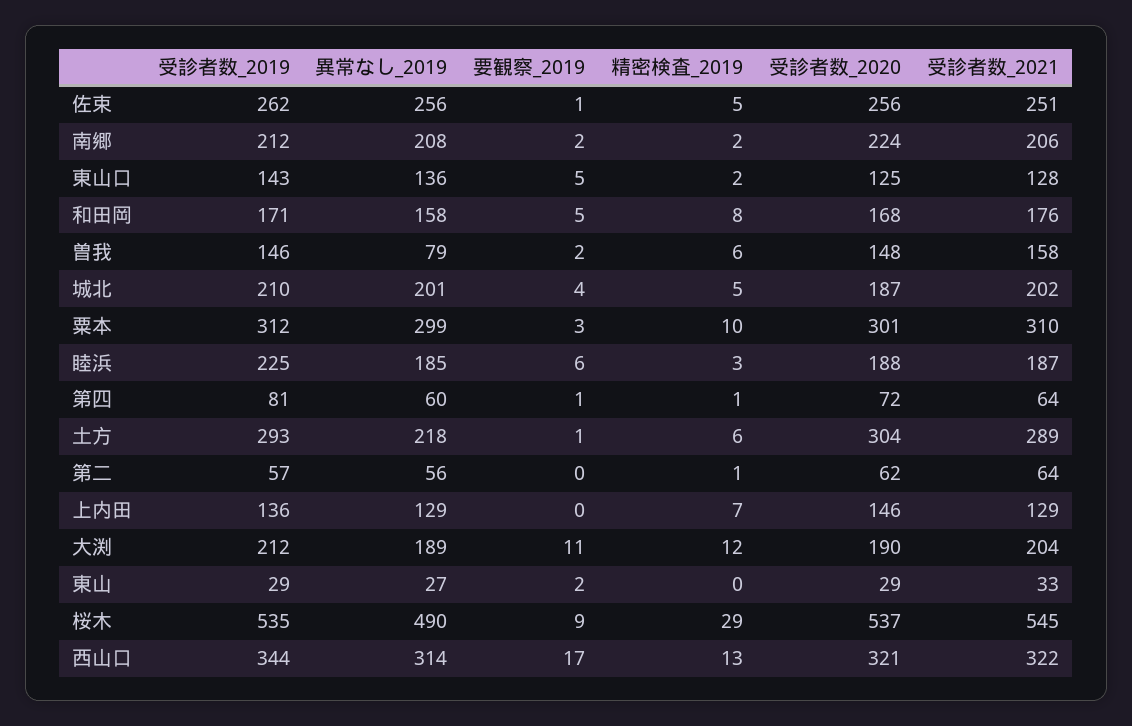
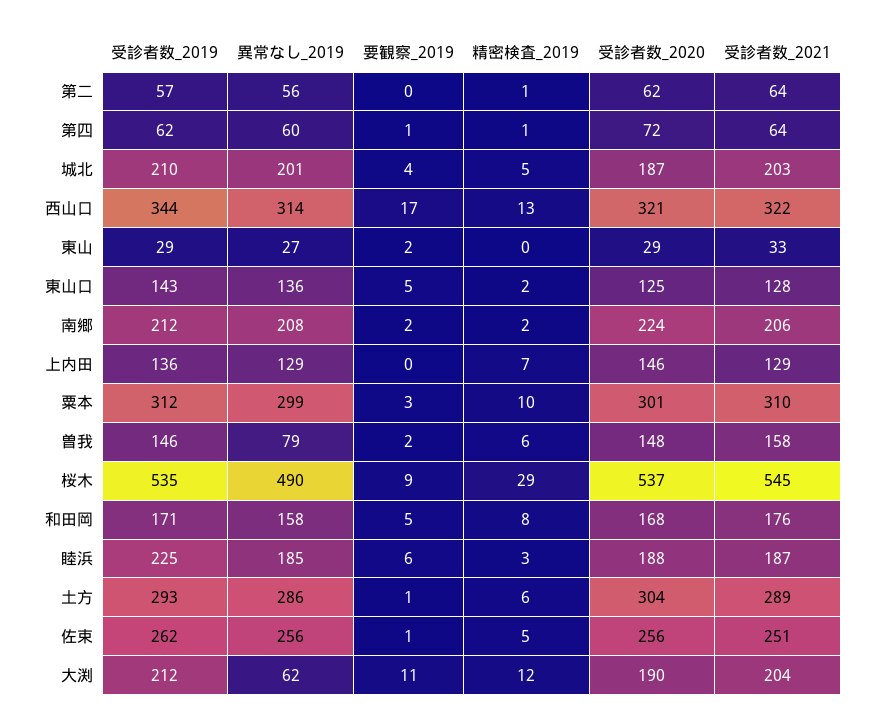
受診者数_2021, 城北: 202 -> 203
受診者数_2019, 第四: 81 -> 62
異常なし_2019, 土方: 218 -> 286
異常なし_2019, 大渕: 189 -> 62

